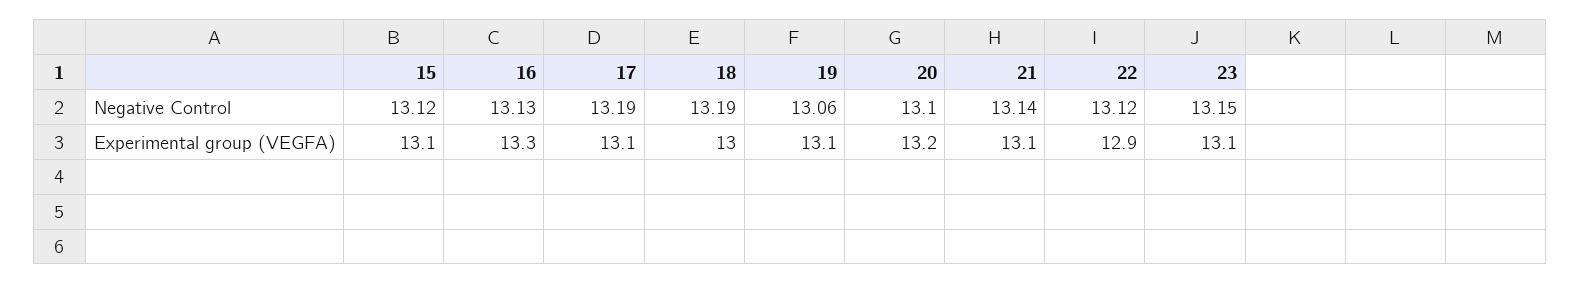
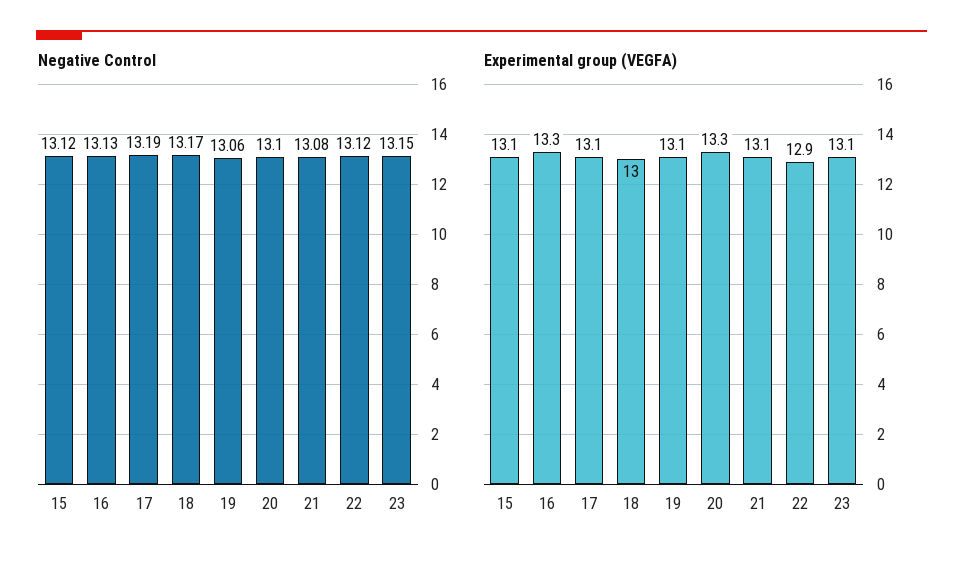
Negative Control, 18: 13.19 -> 13.17
Negative Control, 21: 13.14 -> 13.08
Experimental group (VEGFA), 20: 13.2 -> 13.3

